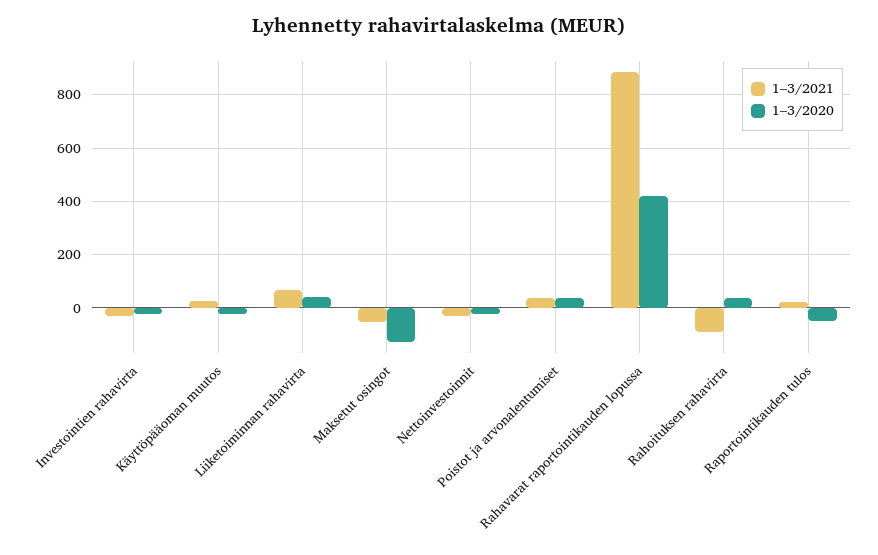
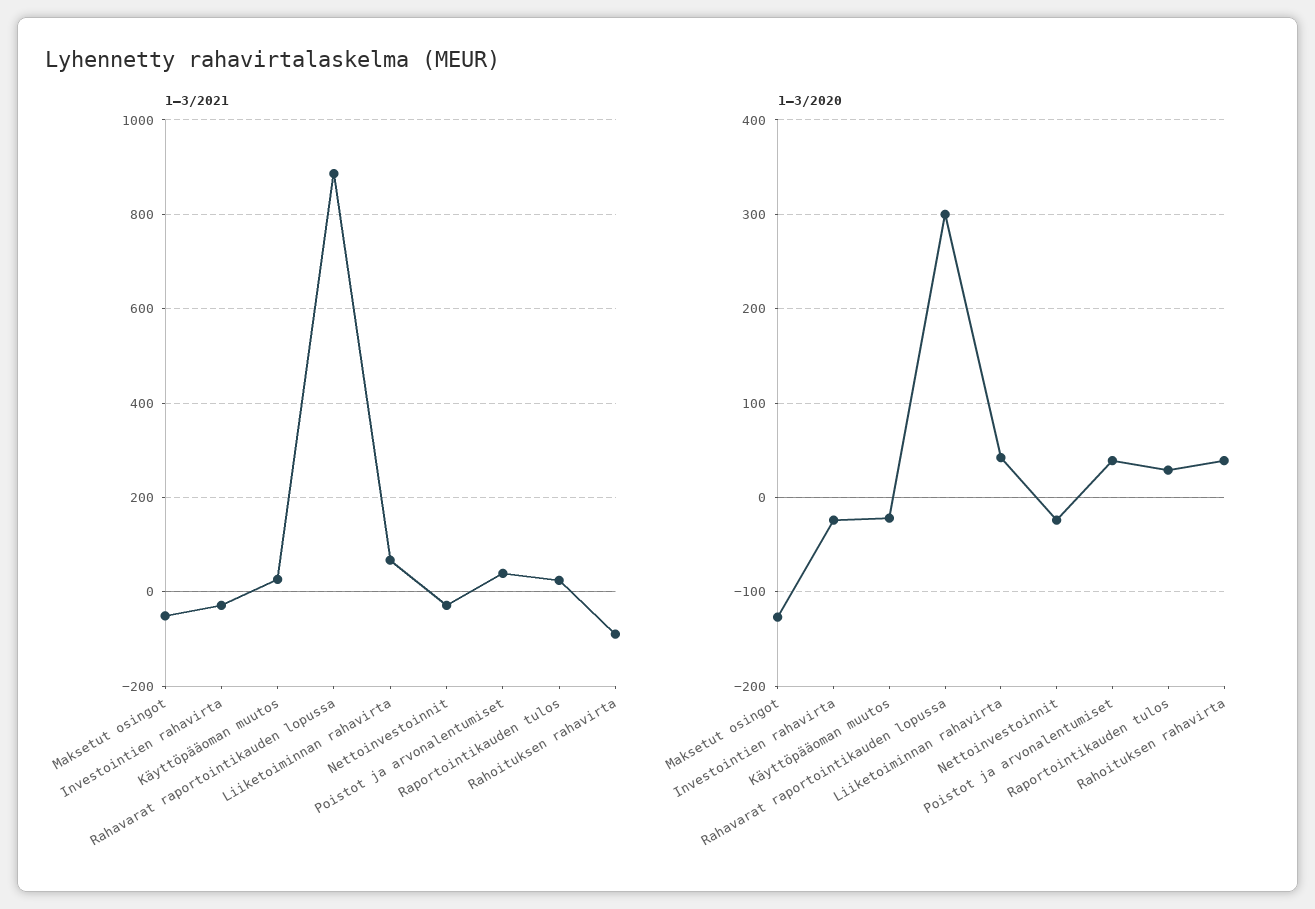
1–3/2020, Rahavarat raportointikauden lopussa: 425 -> 300
1–3/2020, Raportointikauden tulos: -50 -> 30

